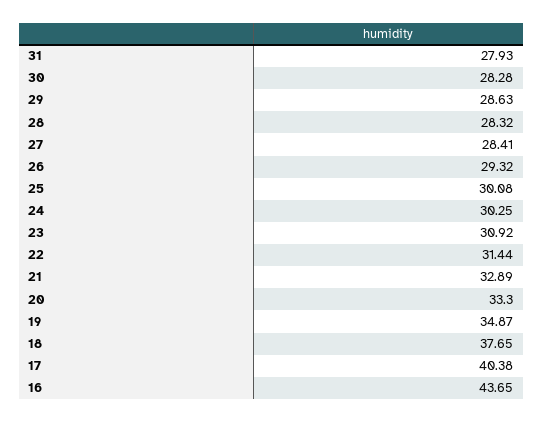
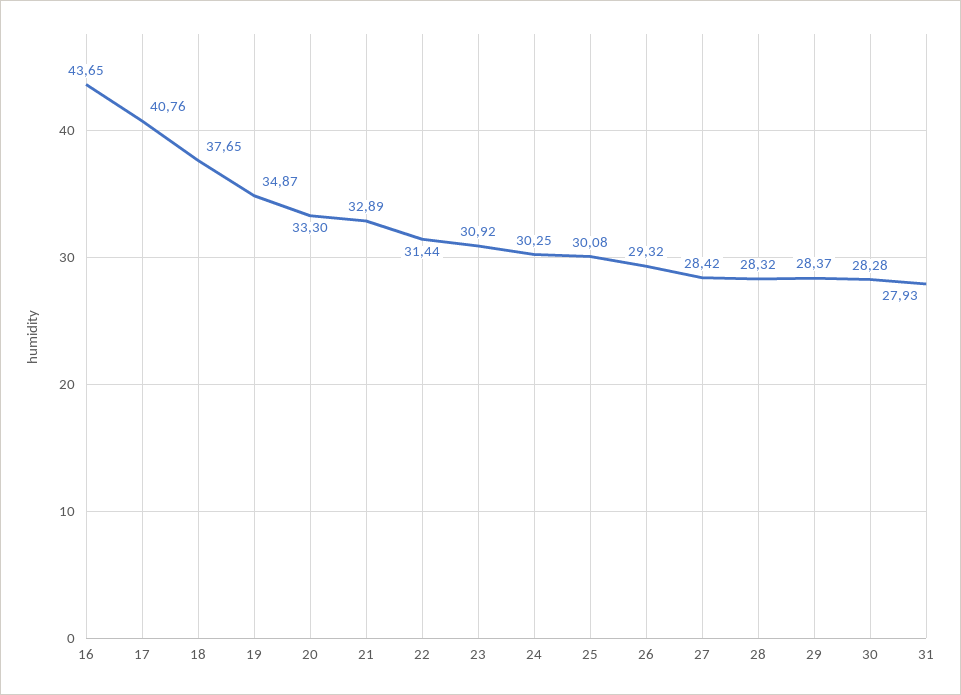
29: 28.63 -> 28.37
27: 28.41 -> 28.42
17: 40.38 -> 40.76

